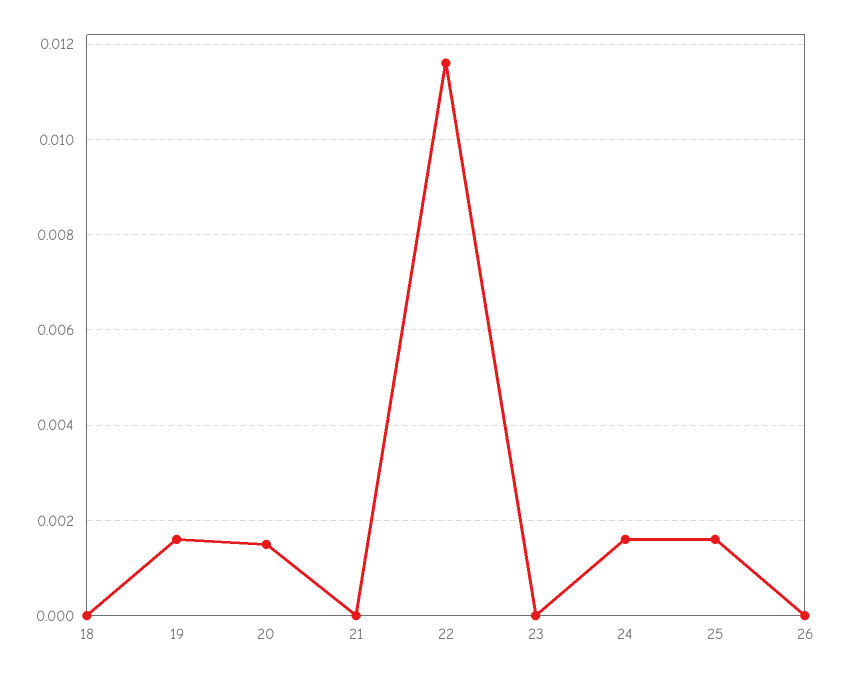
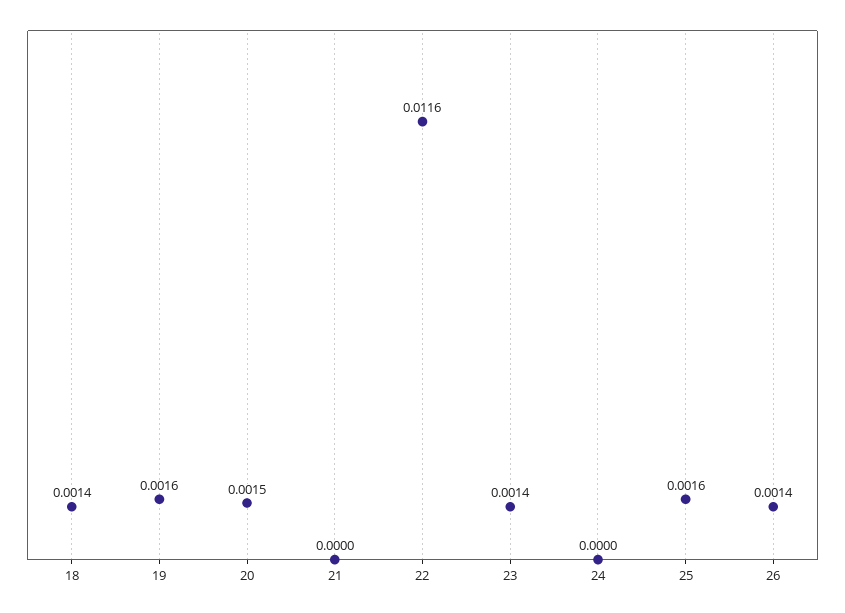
18: 0 -> 0.0014
23: 0 -> 0.0014
24: 0.0015 -> 0
26: 0 -> 0.0014

